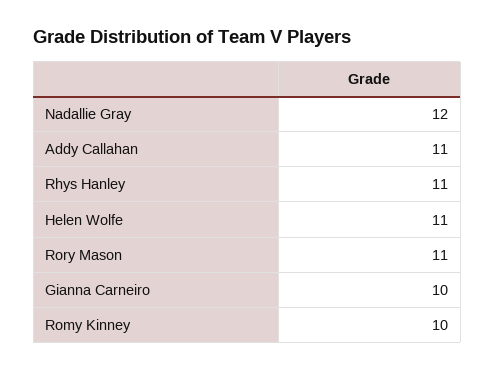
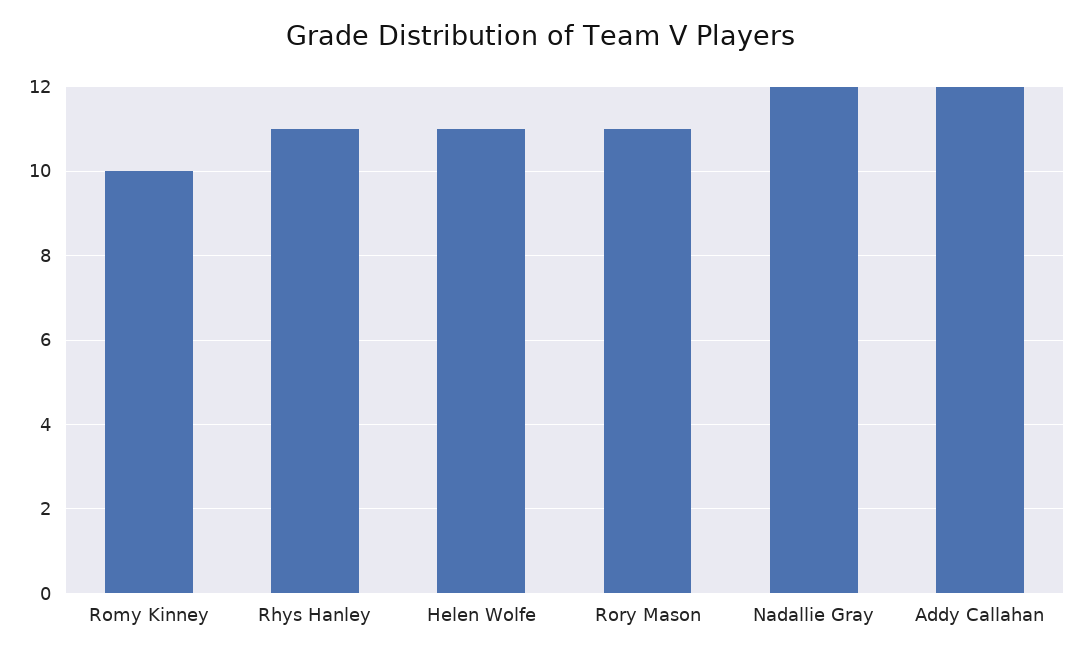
Addy Callahan: 11 -> 12
Gianna Carneiro: 10 -> none

